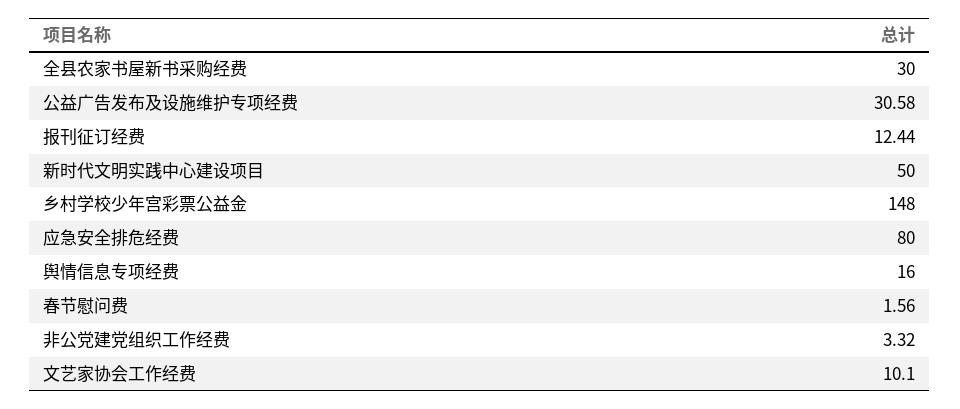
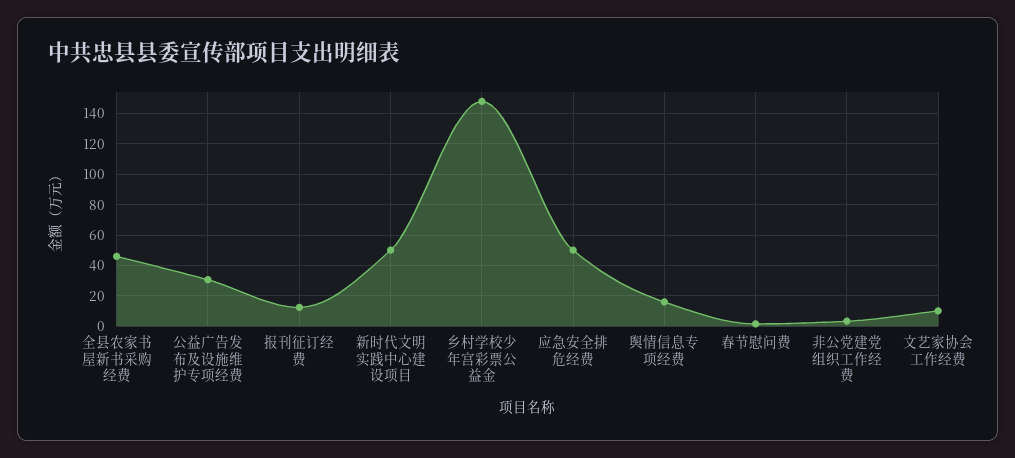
全县农家书屋新书采购经费: 30 -> 45
应急安全排危经费: 80 -> 50

